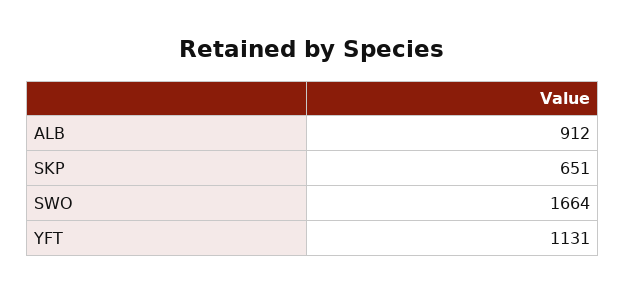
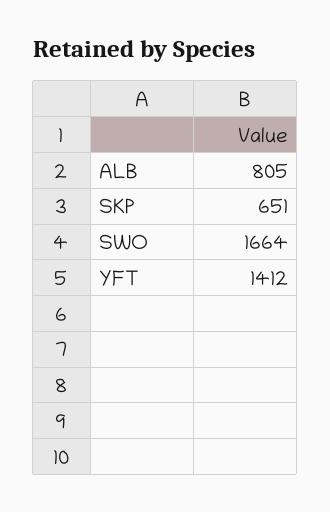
ALB: 912 -> 805
YFT: 1131 -> 1412

